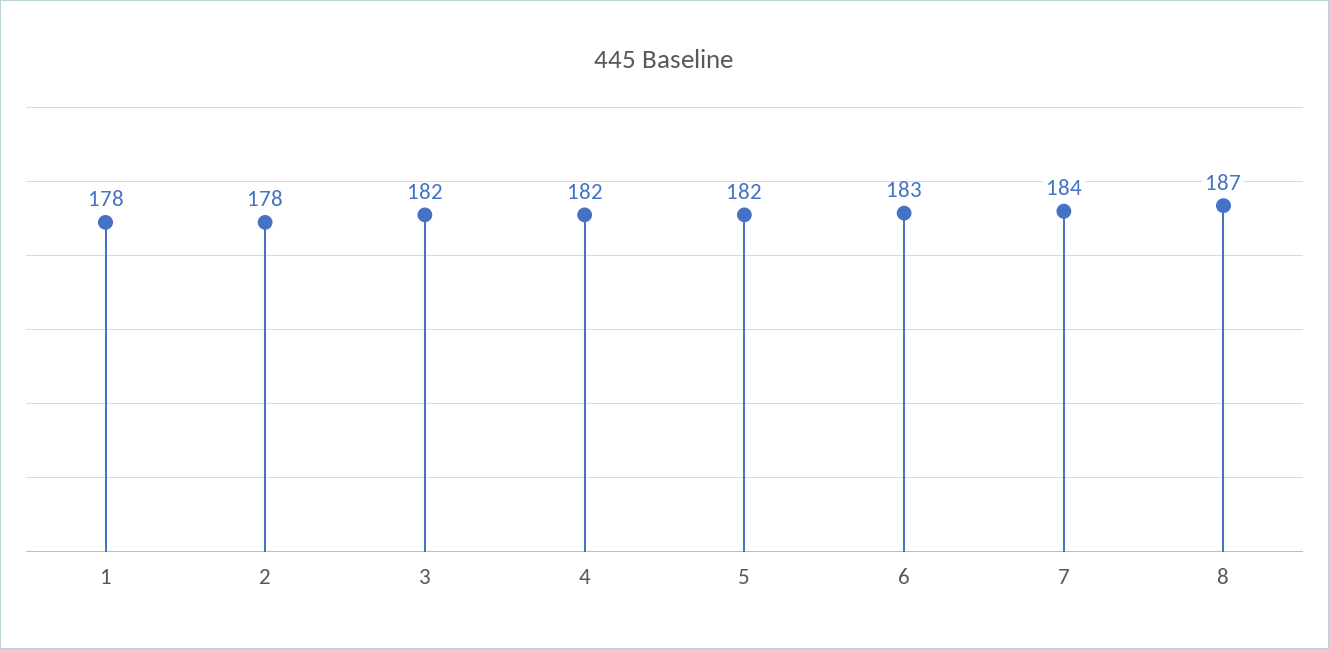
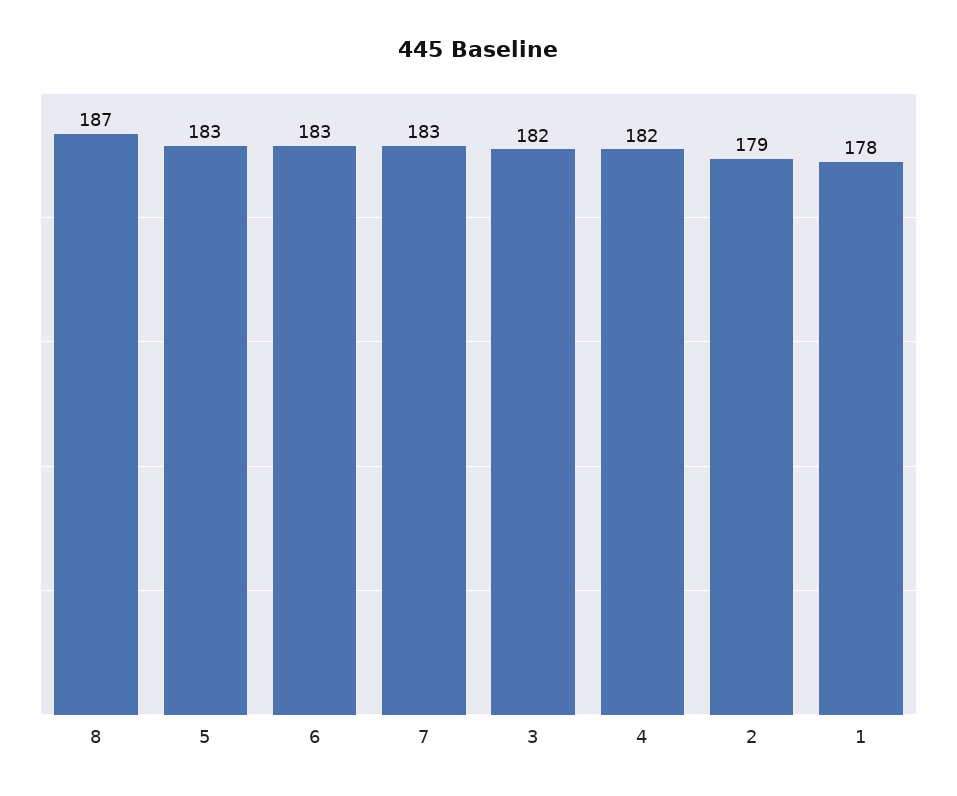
2: 178 -> 179
5: 182 -> 183
7: 184 -> 183

